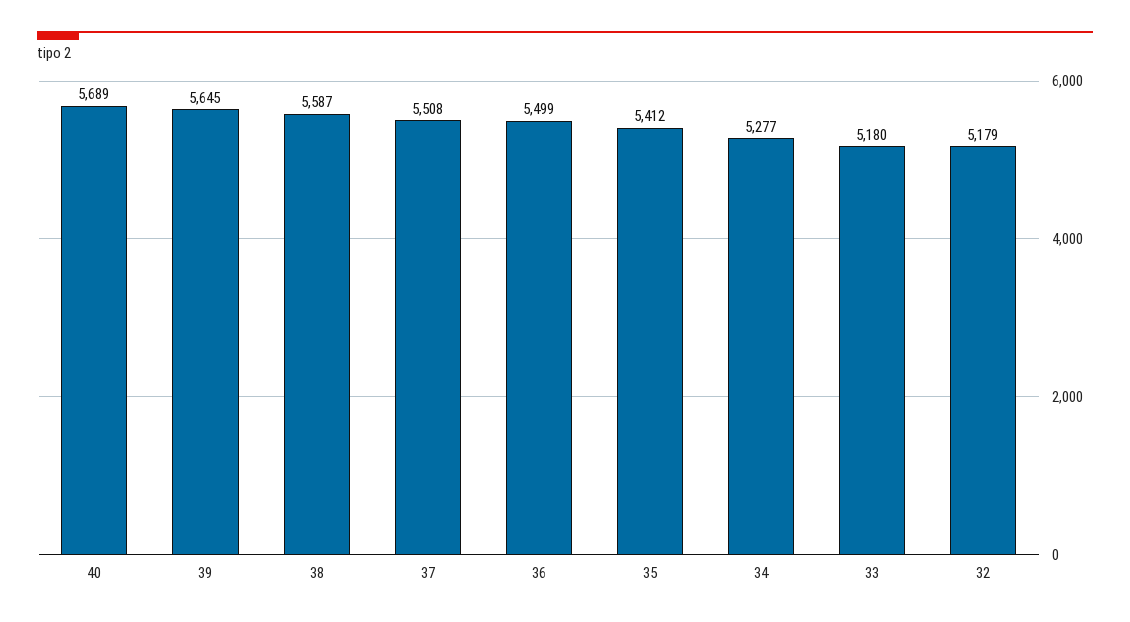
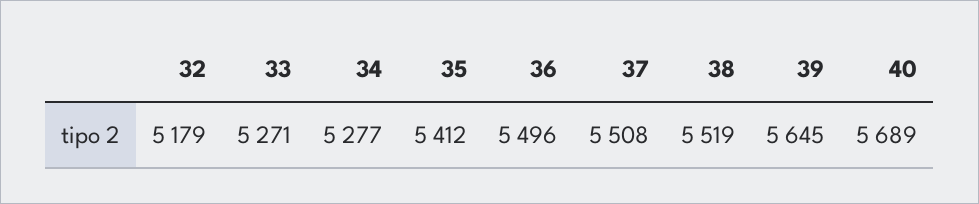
38: 5587 -> 5519
36: 5499 -> 5496
33: 5180 -> 5271

